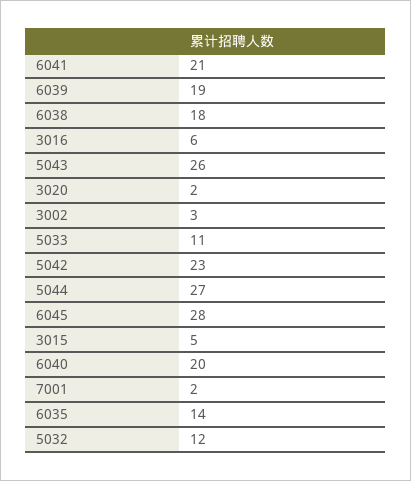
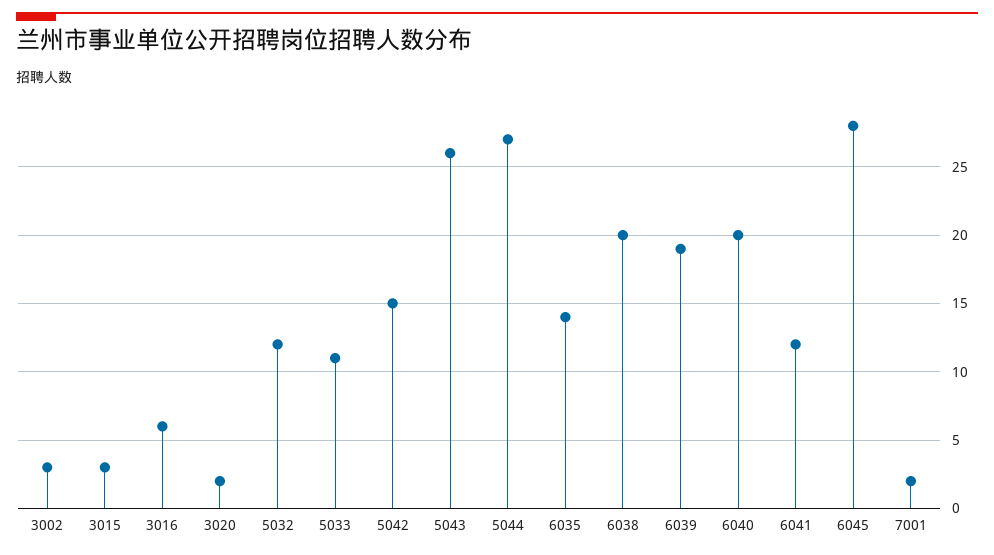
6041: 21 -> 12
6038: 18 -> 20
5042: 23 -> 15
3015: 5 -> 3

